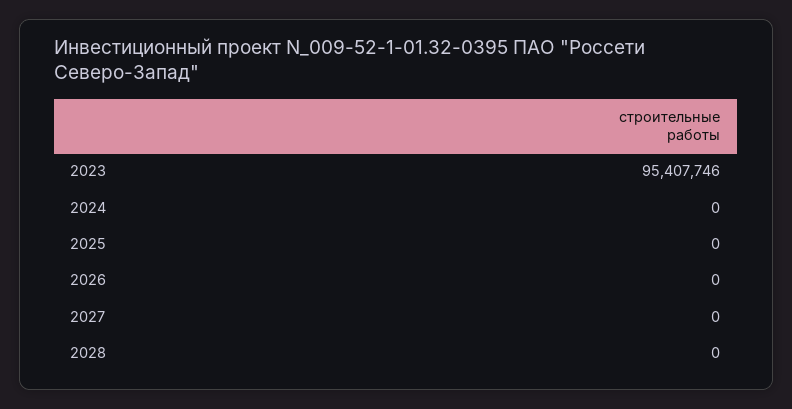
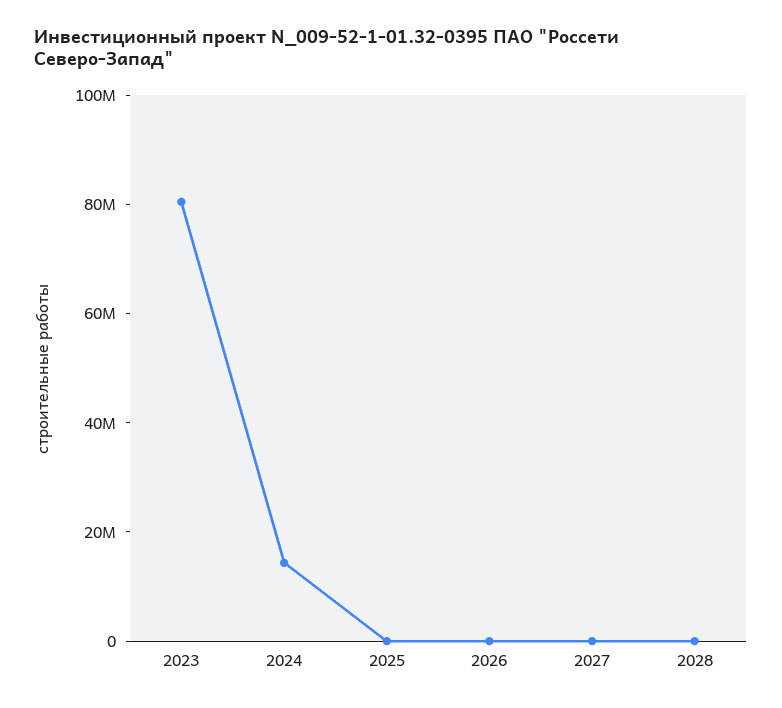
2023: 95407746 -> 80000000
2024: 0 -> 15000000

